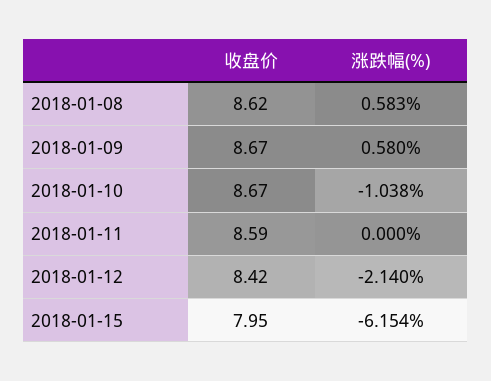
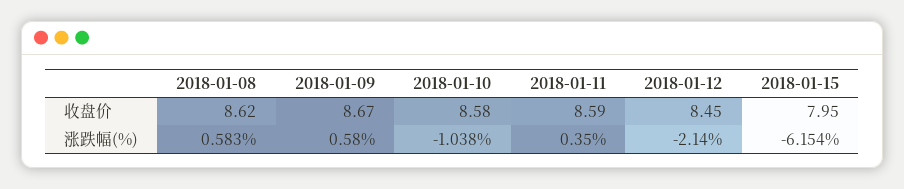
收盘价, 2018-01-10: 8.67 -> 8.58
涨跌幅(%), 2018-01-11: 0 -> 0.35
收盘价, 2018-01-12: 8.42 -> 8.45

